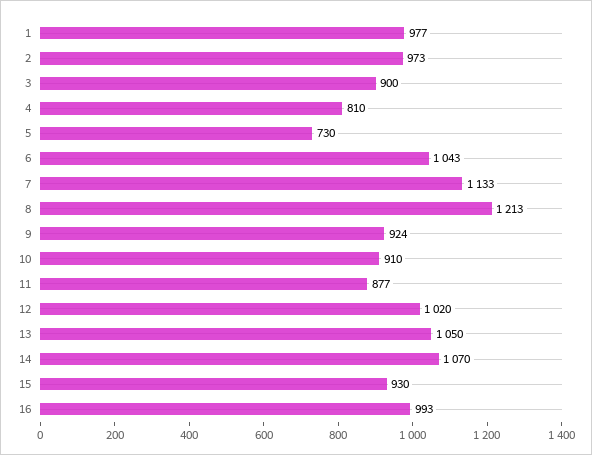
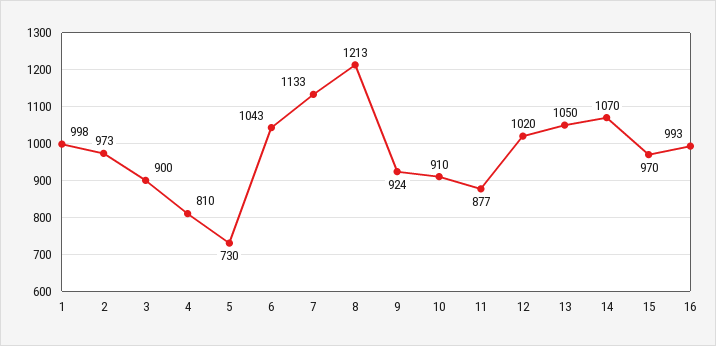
1: 977 -> 998
15: 930 -> 970

